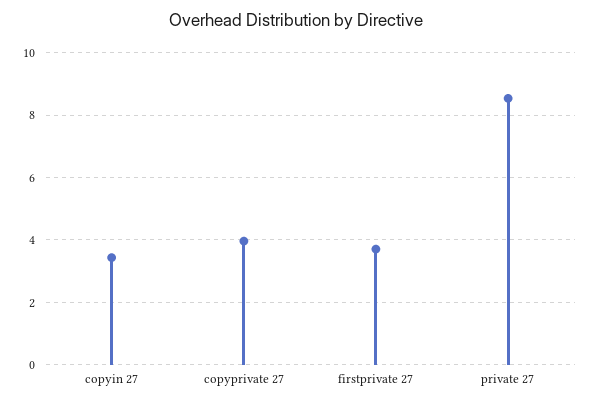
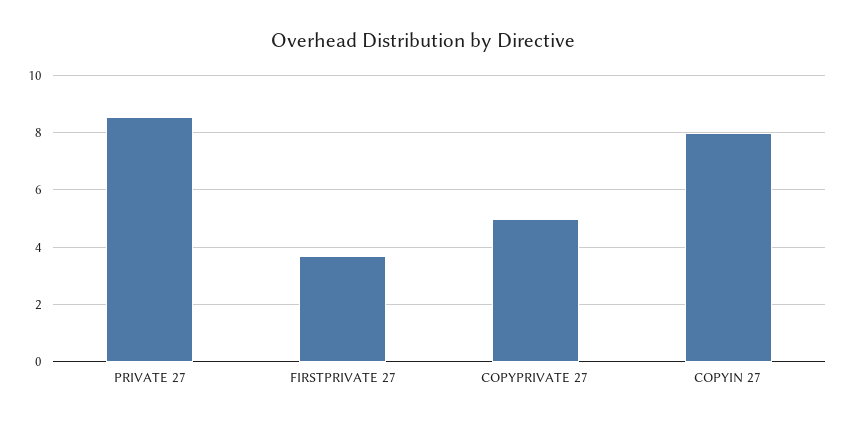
copyin 27: 3.4 -> 8
copyprivate 27: 4 -> 5

